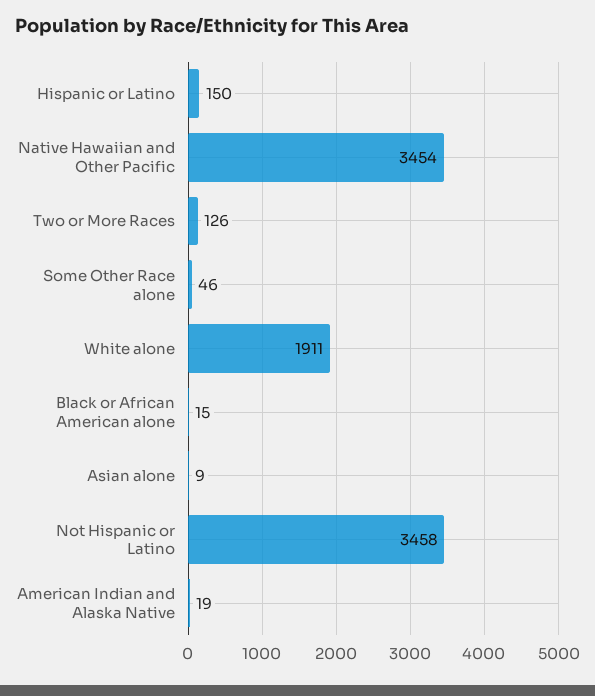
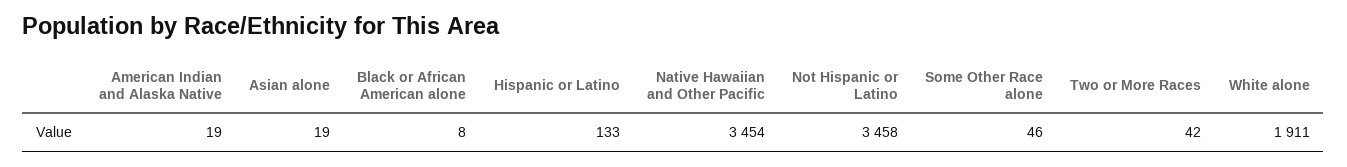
Hispanic or Latino: 150 -> 133
Two or More Races: 126 -> 42
Black or African American alone: 15 -> 8
Asian alone: 9 -> 19

